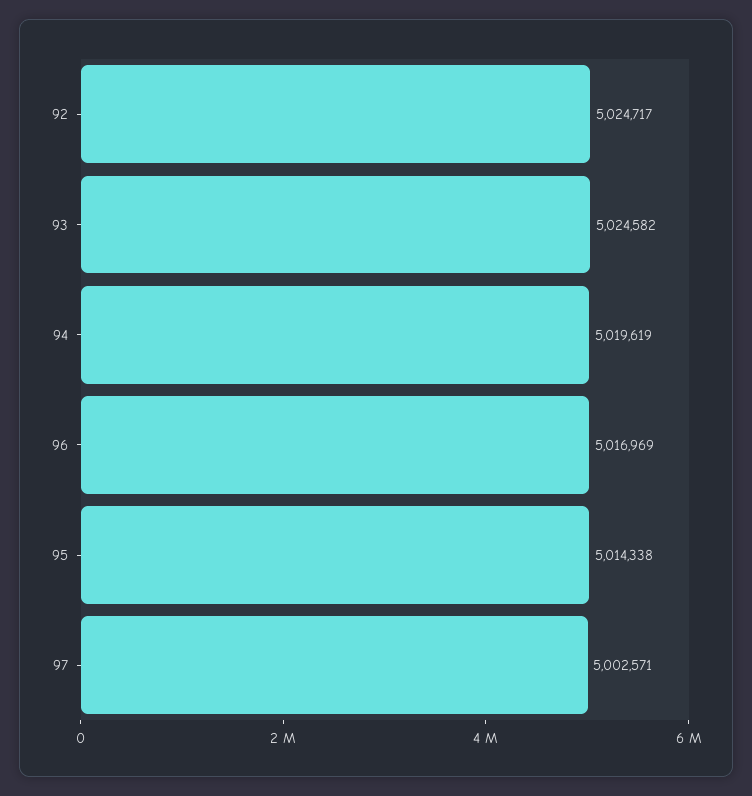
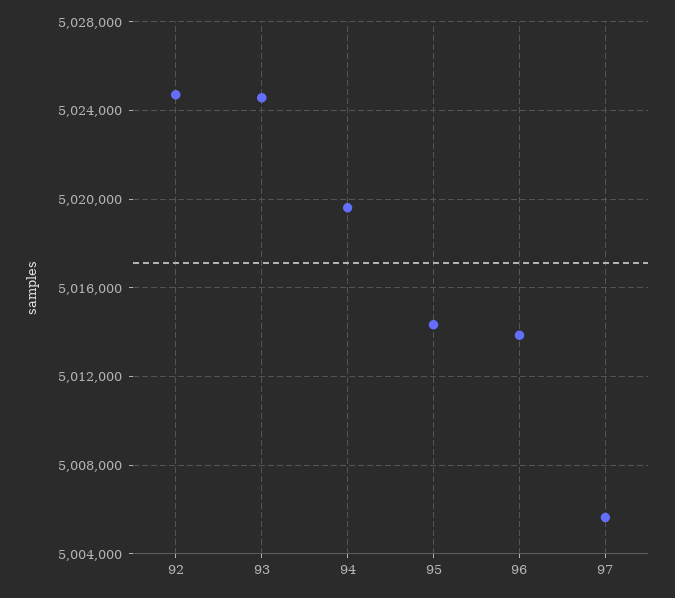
96: 5016969 -> 5014000
97: 5002571 -> 5005500

